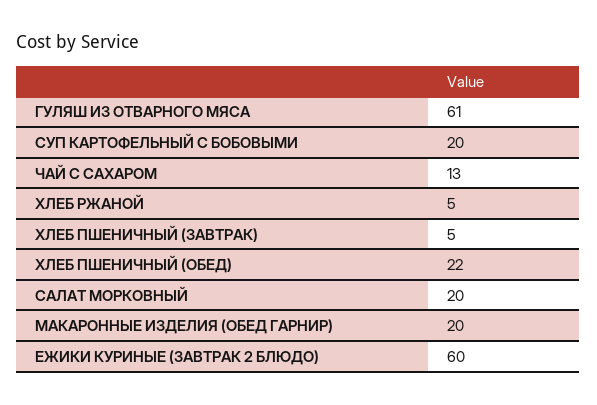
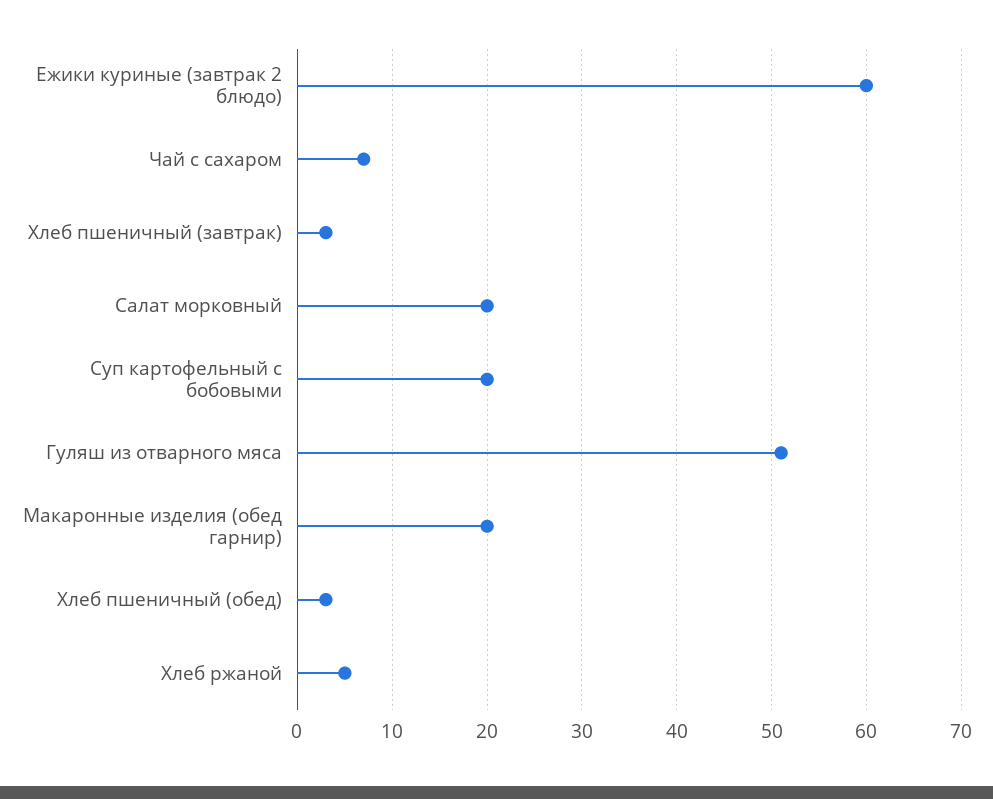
ГУЛЯШ ИЗ ОТВАРНОГО МЯСА: 61 -> 51
ЧАЙ С САХАРОМ: 13 -> 7
ХЛЕБ ПШЕНИЧНЫЙ (ЗАВТРАК): 5 -> 3
ХЛЕБ ПШЕНИЧНЫЙ (ОБЕД): 22 -> 3

